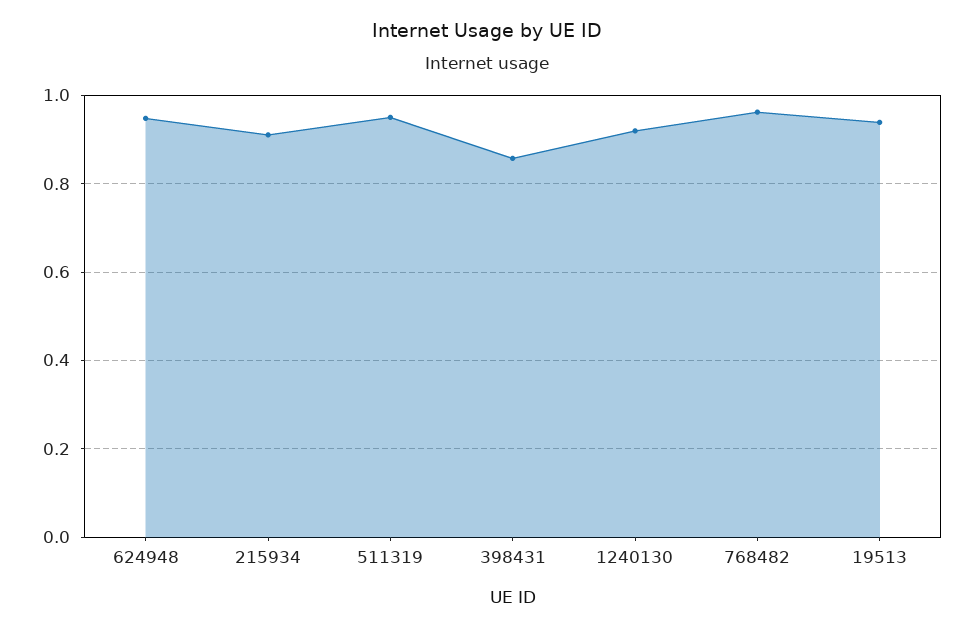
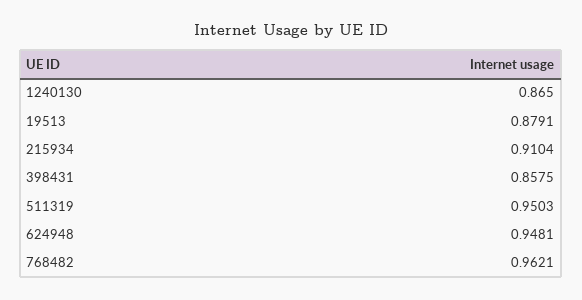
1240130: 0.92 -> 0.865
19513: 0.94 -> 0.8791

